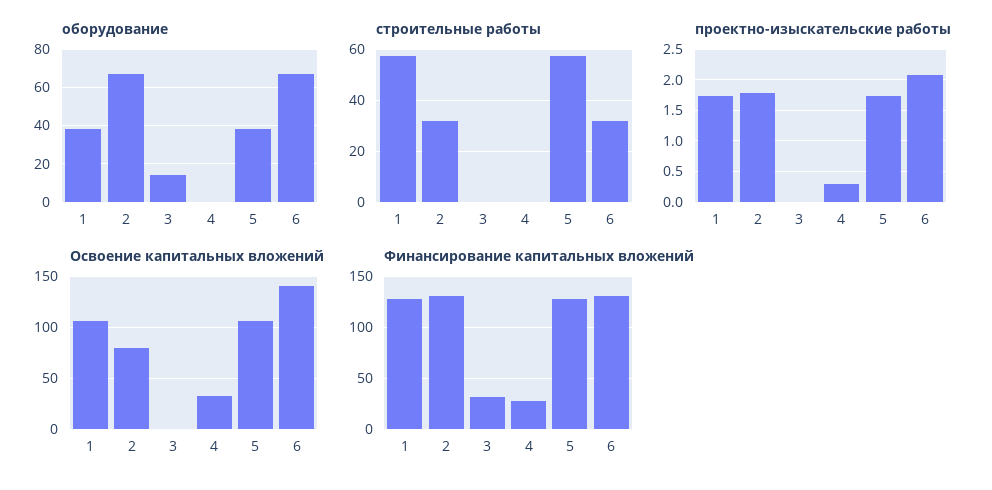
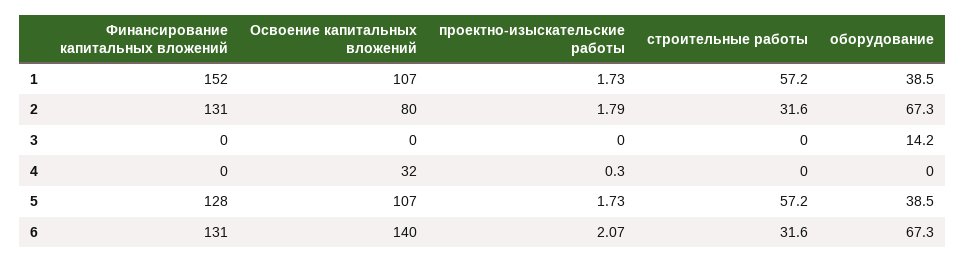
Финансирование капитальных вложений, 1: 130 -> 152
Финансирование капитальных вложений, 3: 30 -> 0
Финансирование капитальных вложений, 4: 30 -> 0

